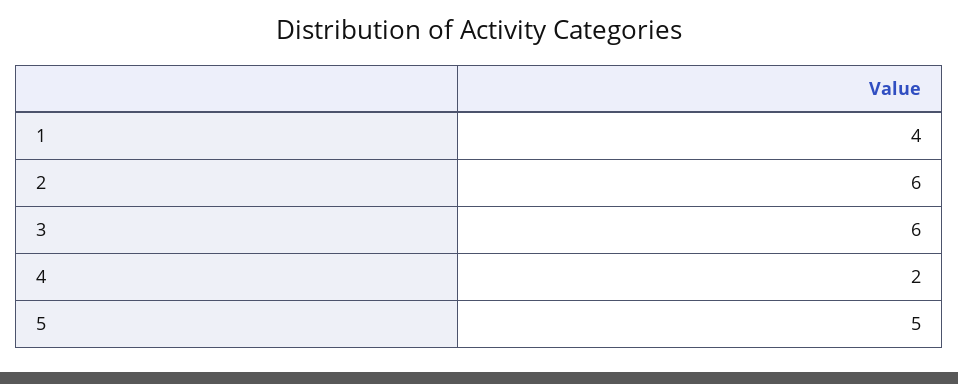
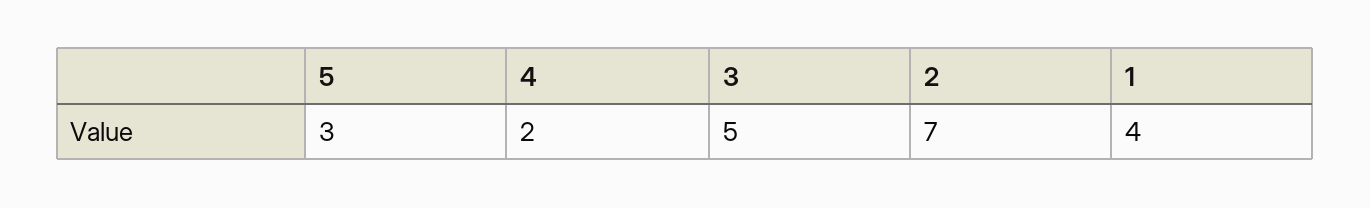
2: 6 -> 7
3: 6 -> 5
5: 5 -> 3

